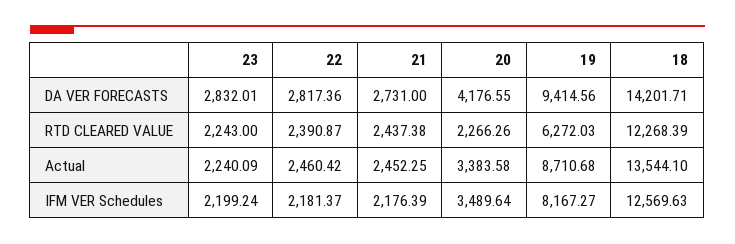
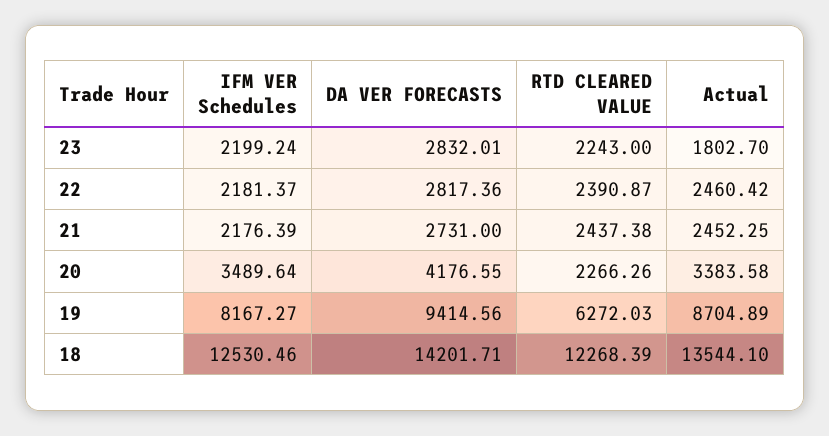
23, Actual: 2240.09 -> 1802.7
19, Actual: 8710.68 -> 8704.89
18, IFM VER Schedules: 12569.63 -> 12530.46

